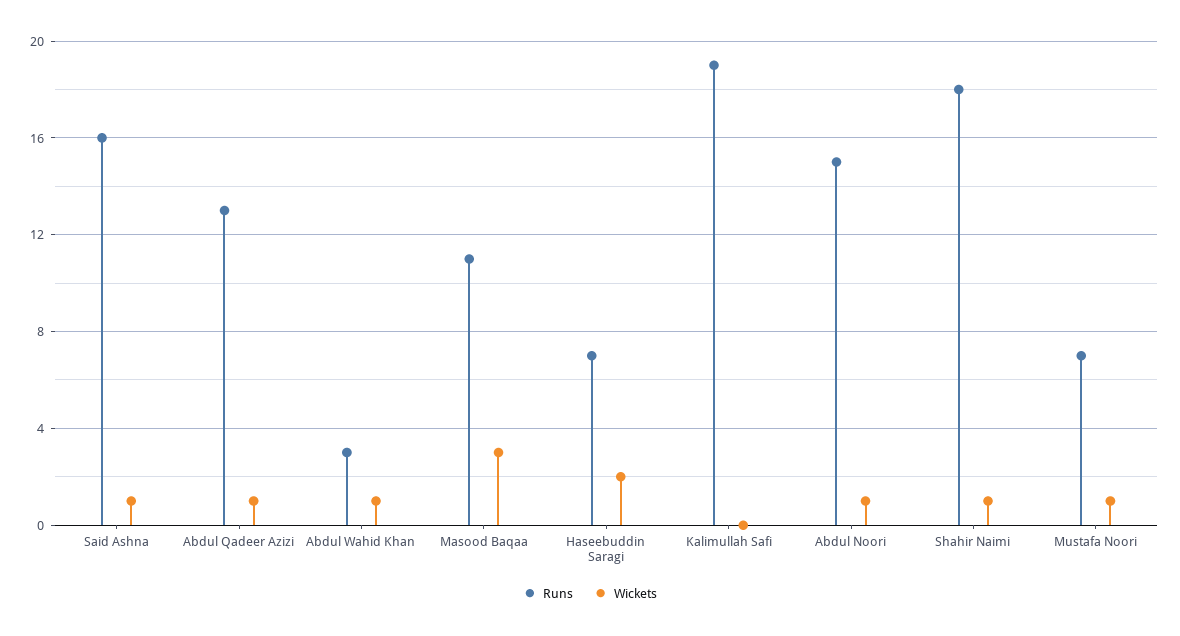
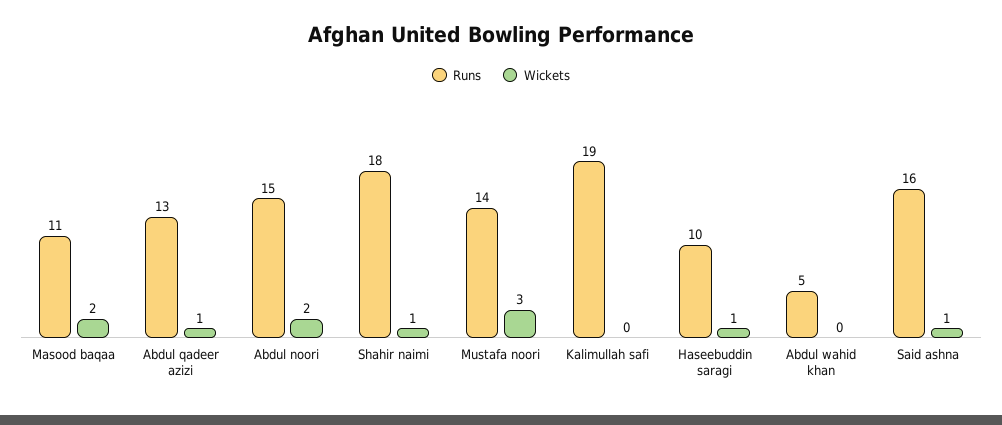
Runs, Abdul Wahid Khan: 3 -> 5
Wickets, Abdul Wahid Khan: 1 -> 0
Wickets, Masood Baqaa: 3 -> 2
Runs, Haseebuddin Saragi: 7 -> 10
Wickets, Haseebuddin Saragi: 2 -> 1
Wickets, Abdul Noori: 1 -> 2
Runs, Mustafa Noori: 7 -> 14
Wickets, Mustafa Noori: 1 -> 3

